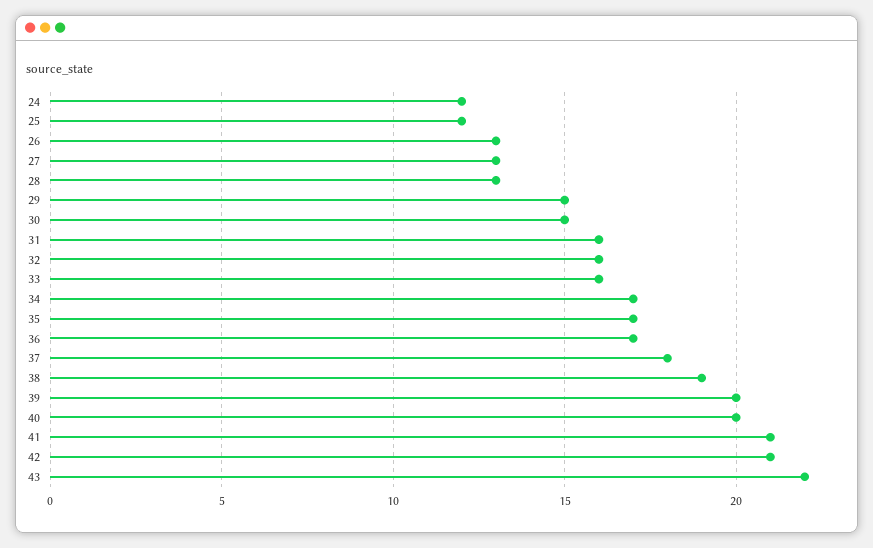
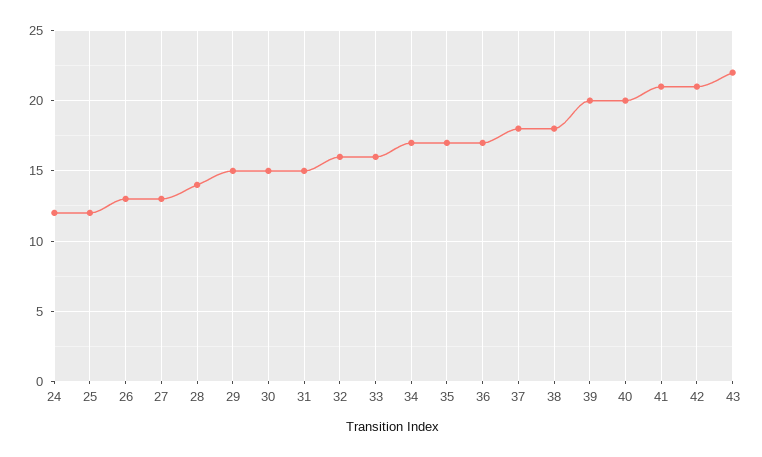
28: 13 -> 14
31: 16 -> 15
38: 19 -> 18

